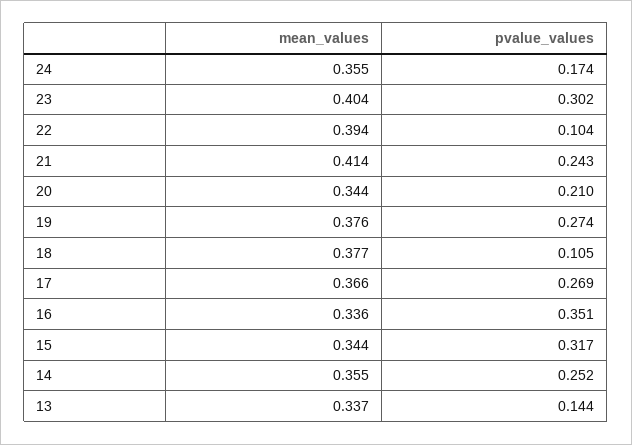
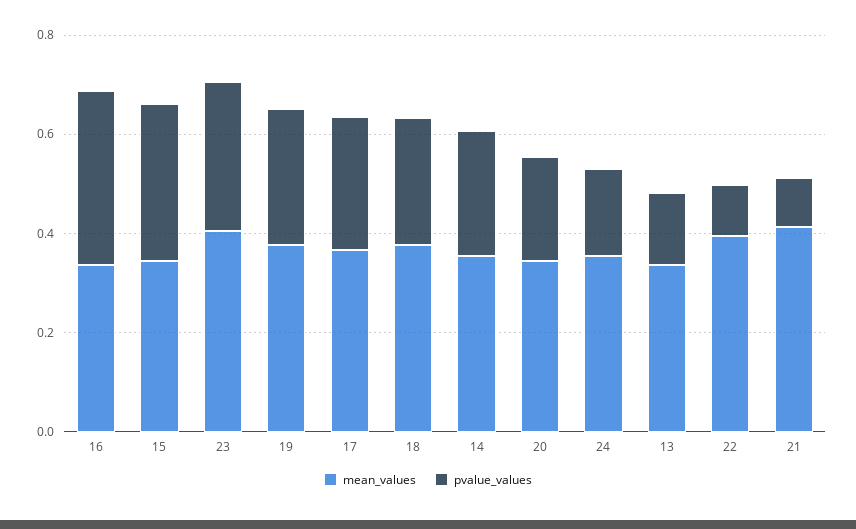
pvalue_values, 21: 0.243 -> 0.1
pvalue_values, 18: 0.105 -> 0.25

